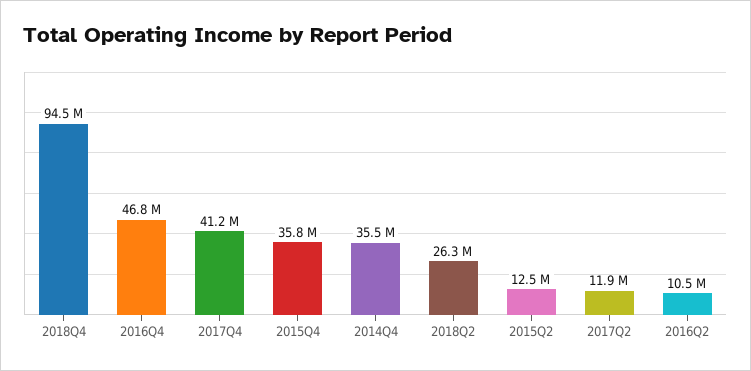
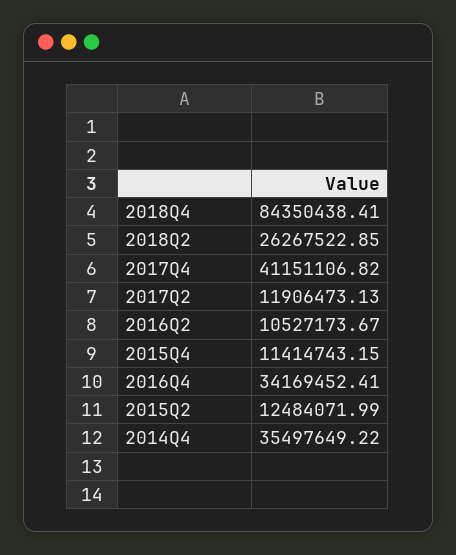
2018Q4: 94500000 -> 84350438.41
2016Q4: 46800000 -> 34169452.41
2015Q4: 35800000 -> 11414743.15

